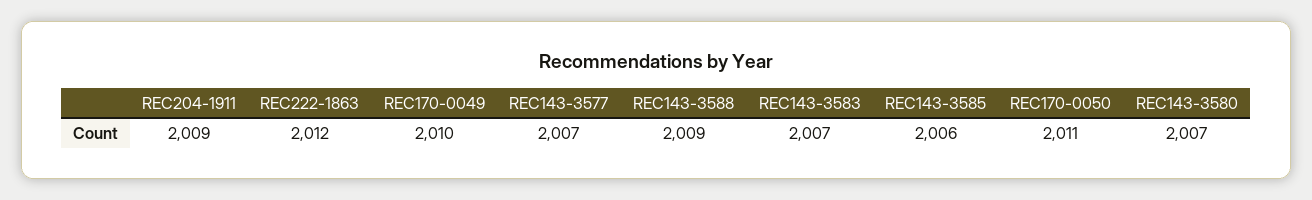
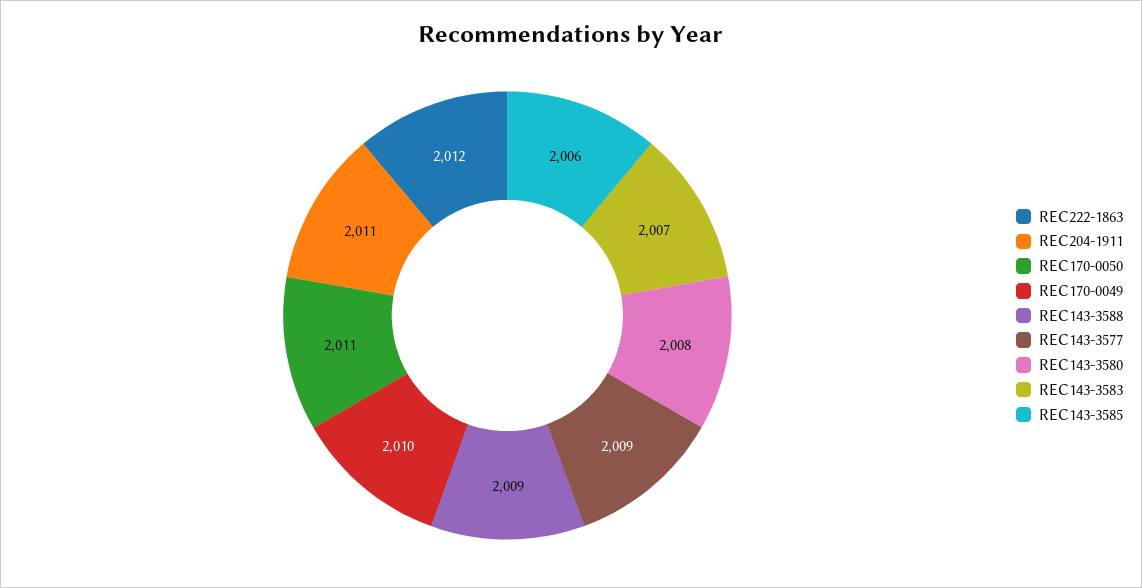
REC204-1911: 2009 -> 2011
REC143-3577: 2007 -> 2009
REC143-3580: 2007 -> 2008

